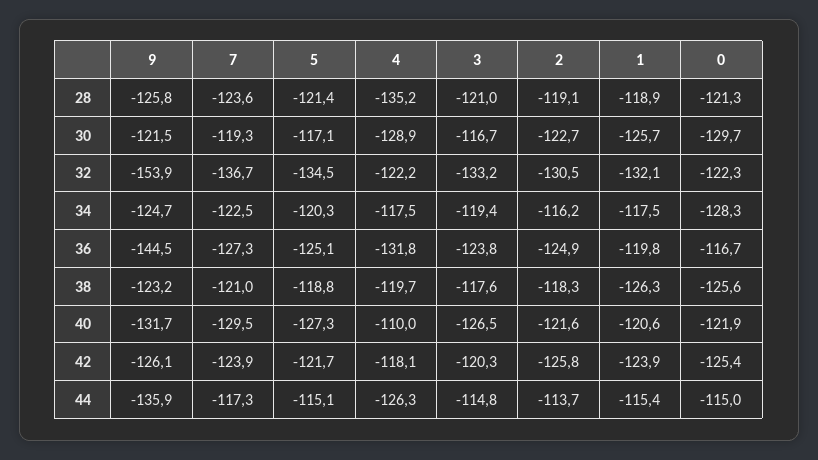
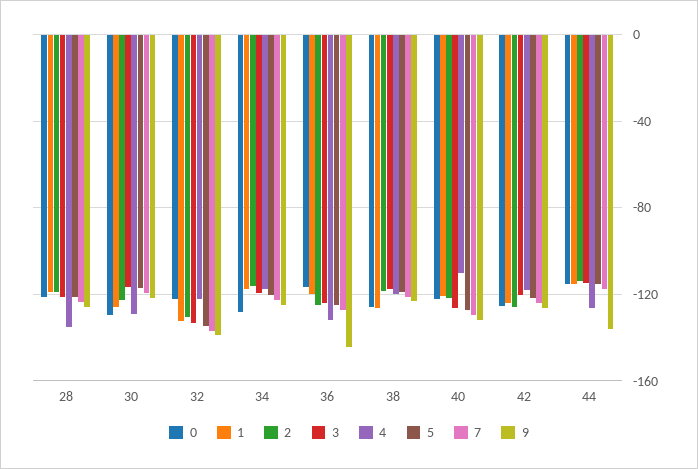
9, 32: -153.9 -> -140

